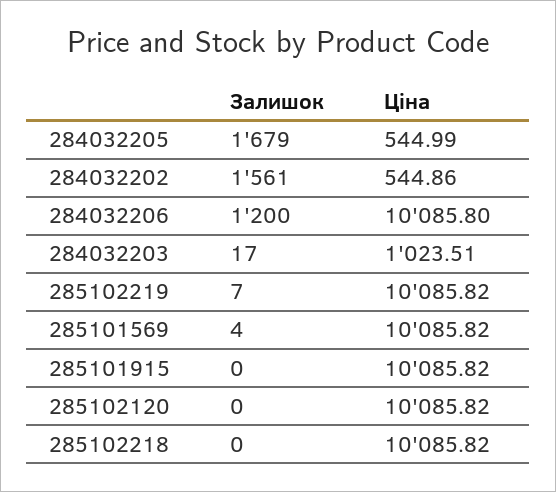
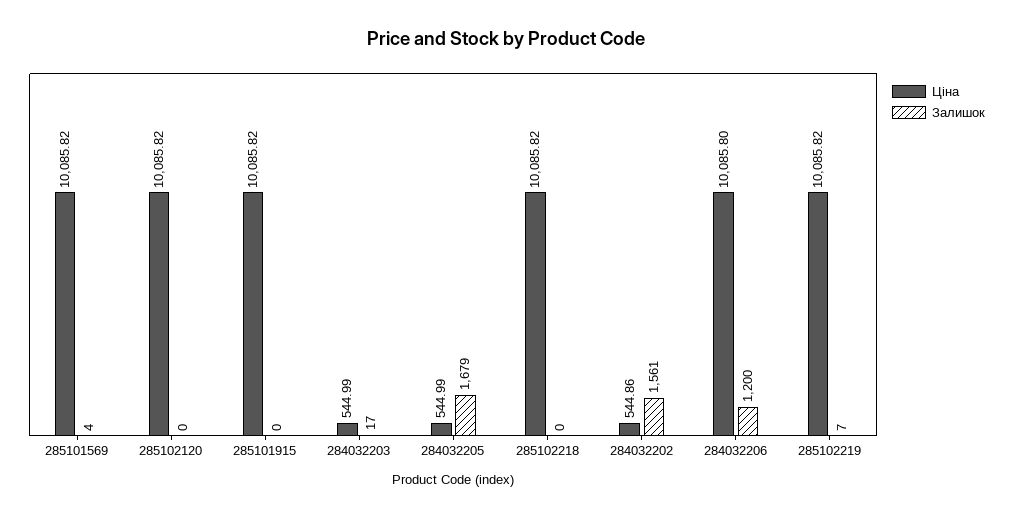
Ціна, 284032203: 1023.51 -> 544.99

